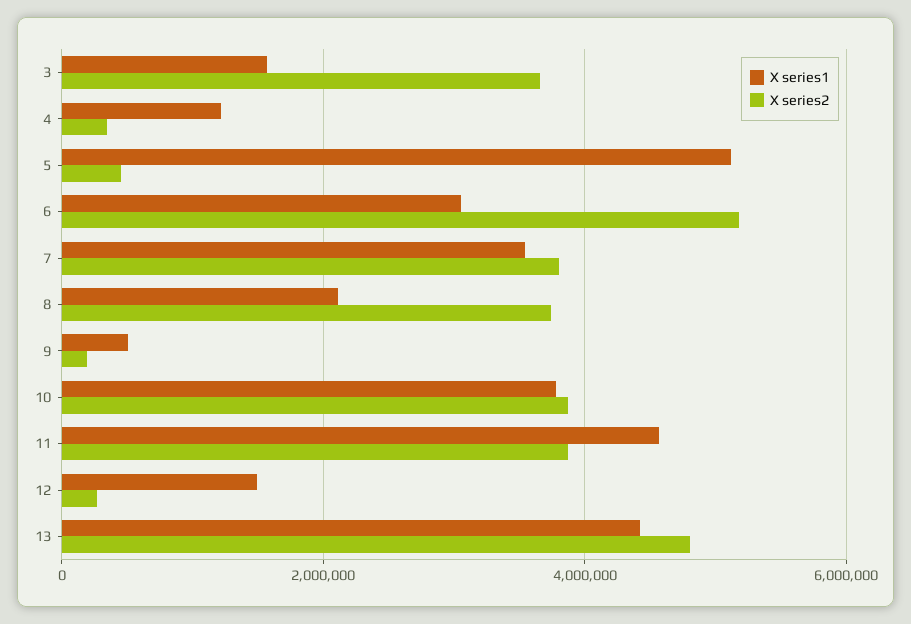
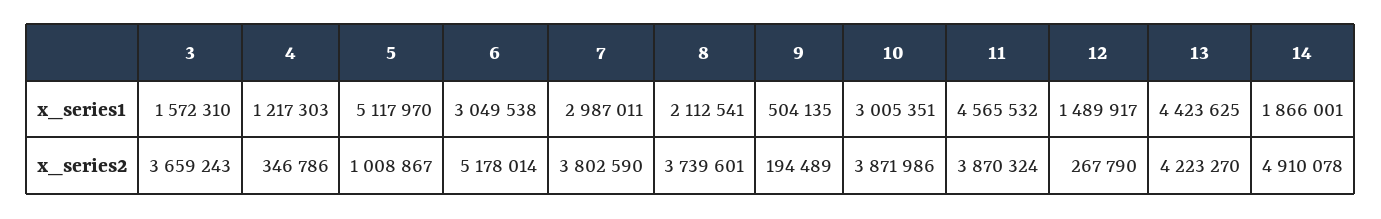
X series2, 5: 400000 -> 1008867
X series1, 7: 3600000 -> 2987011
X series1, 10: 3800000 -> 3005351
X series2, 13: 4800000 -> 4223270
X series1, 14: none -> 1866001
X series2, 14: none -> 4910078

